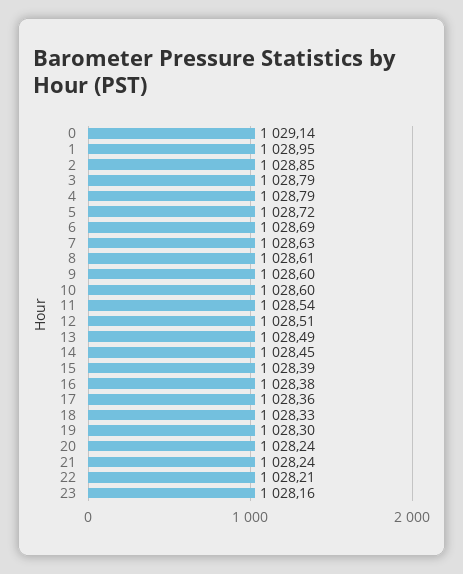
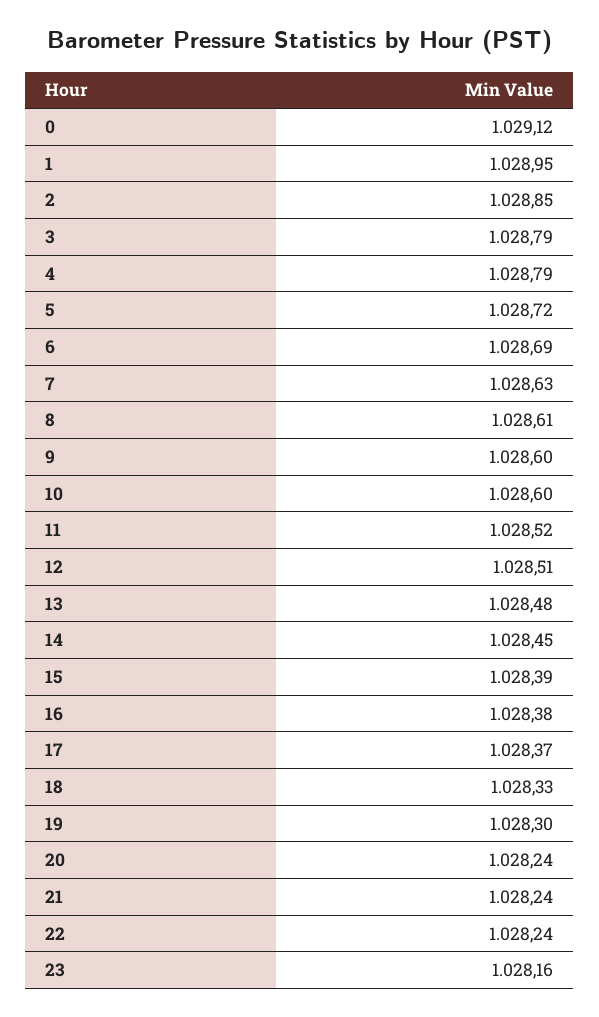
0: 1029.14 -> 1029.12
11: 1028.54 -> 1028.52
13: 1028.49 -> 1028.48
17: 1028.36 -> 1028.37
22: 1028.21 -> 1028.24

